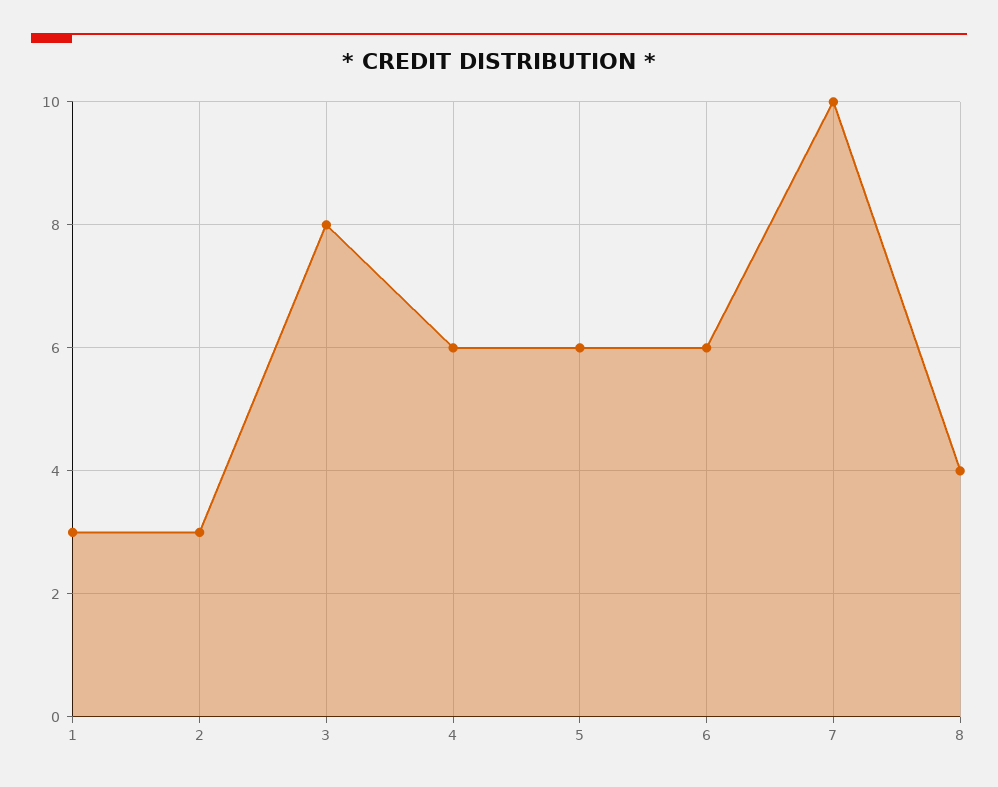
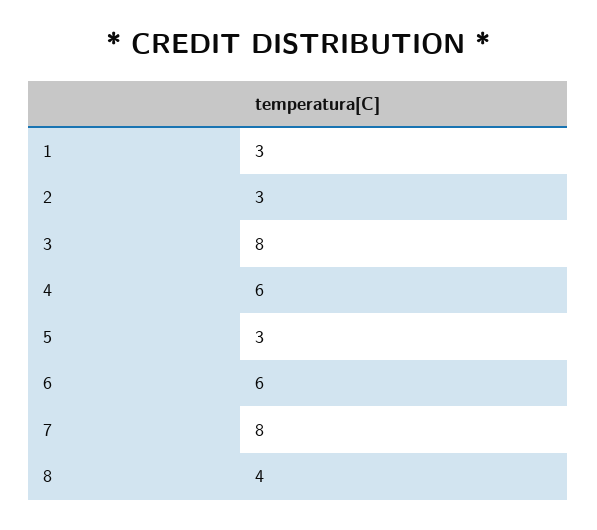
5: 6 -> 3
7: 10 -> 8

